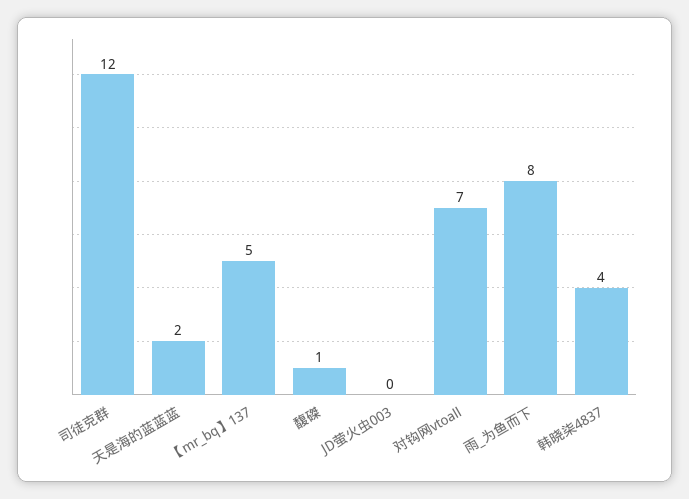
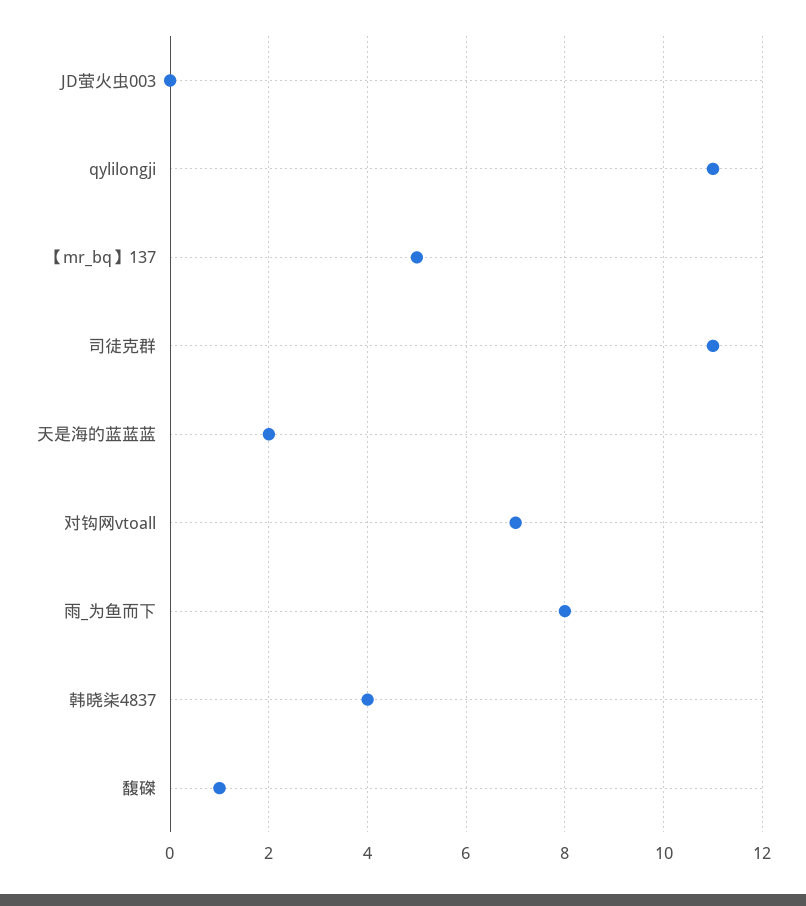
司徒克群: 12 -> 11
qylilongji: none -> 11

